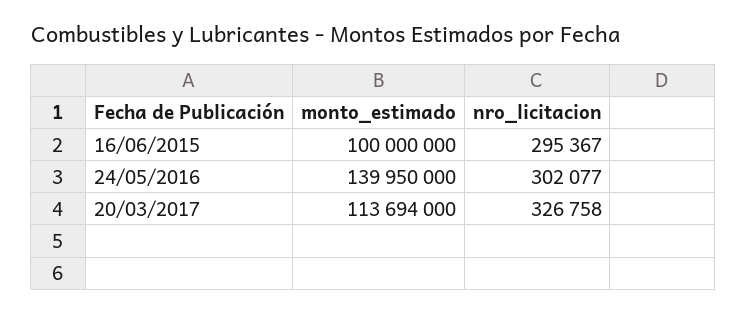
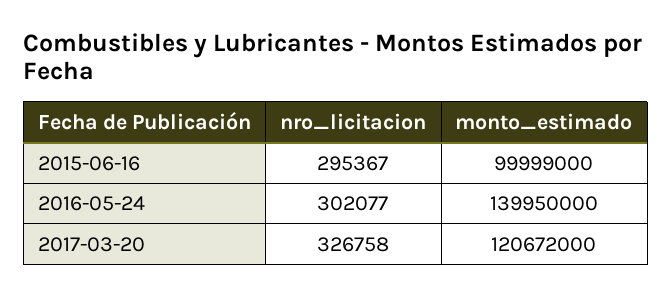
monto_estimado, 16/06/2015: 100000000 -> 99999000
monto_estimado, 20/03/2017: 113694000 -> 120672000

